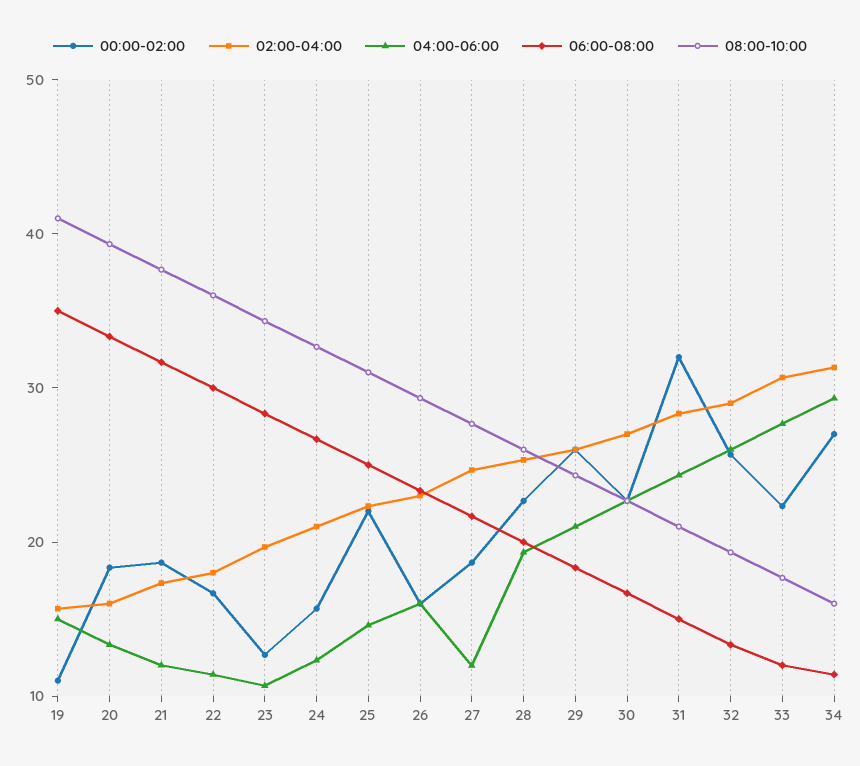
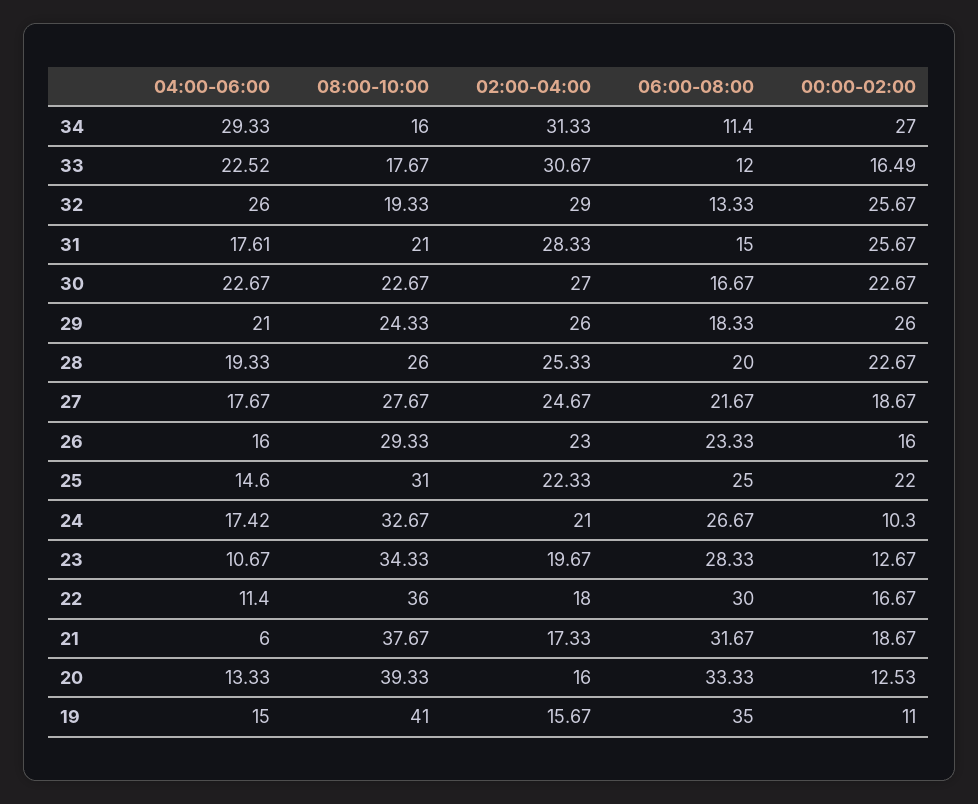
00:00-02:00, 20: 18 -> 12.53
04:00-06:00, 21: 12 -> 6
00:00-02:00, 24: 16 -> 10.3
04:00-06:00, 24: 12 -> 17.42
04:00-06:00, 27: 12 -> 17.67
00:00-02:00, 31: 32 -> 25.67
04:00-06:00, 31: 24 -> 17.61
00:00-02:00, 33: 22 -> 16.49
04:00-06:00, 33: 28 -> 22.52

